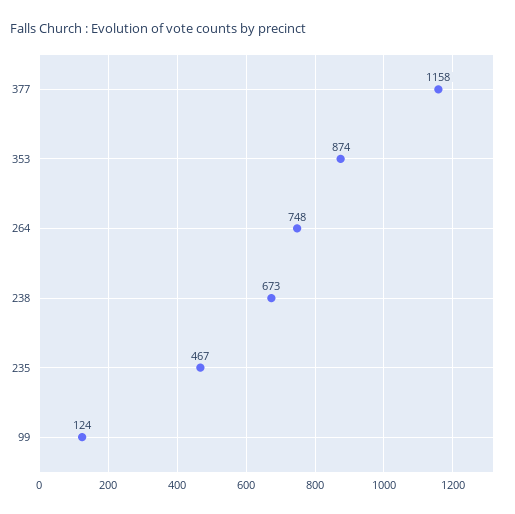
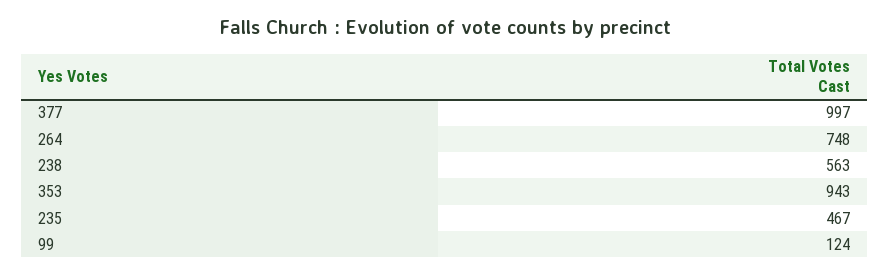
377: 1158 -> 997
353: 874 -> 943
238: 673 -> 563

